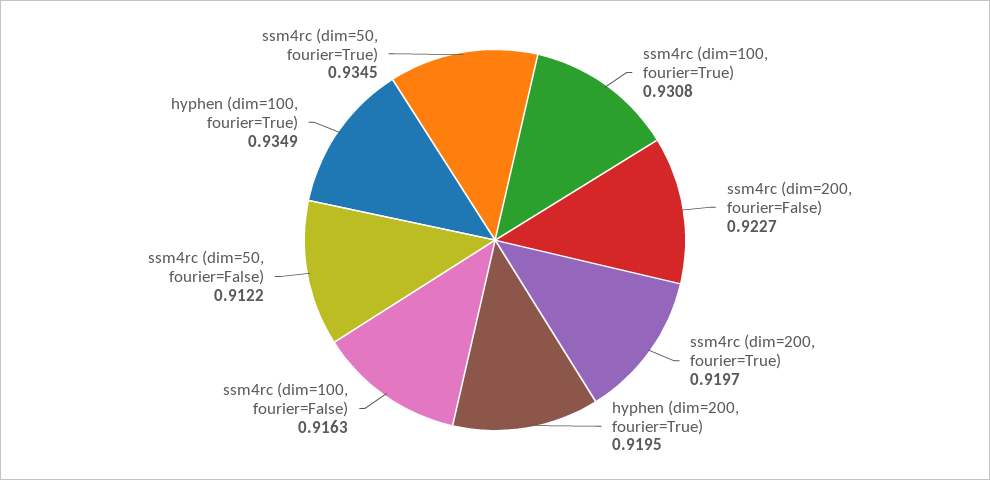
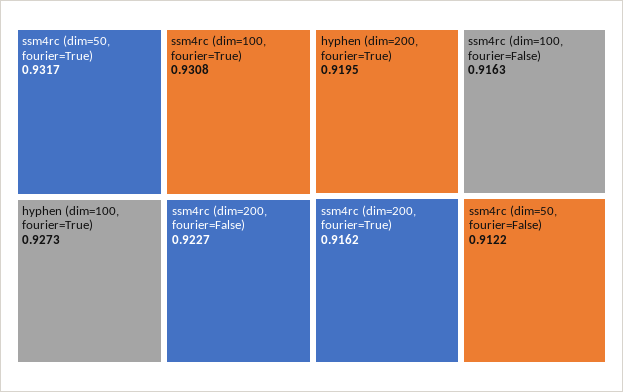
ssm4rc (dim=200, fourier=True): 0.9197 -> 0.9162
hyphen (dim=100, fourier=True): 0.9349 -> 0.9273
ssm4rc (dim=50, fourier=True): 0.9345 -> 0.9317

